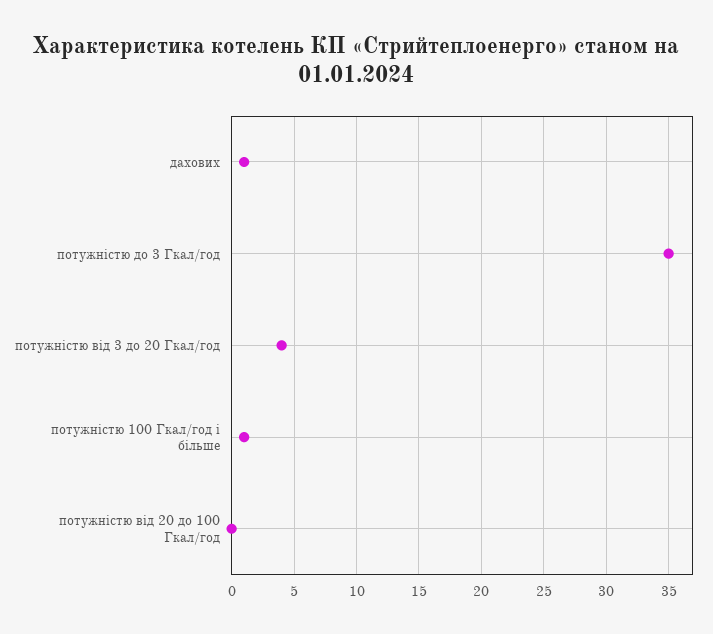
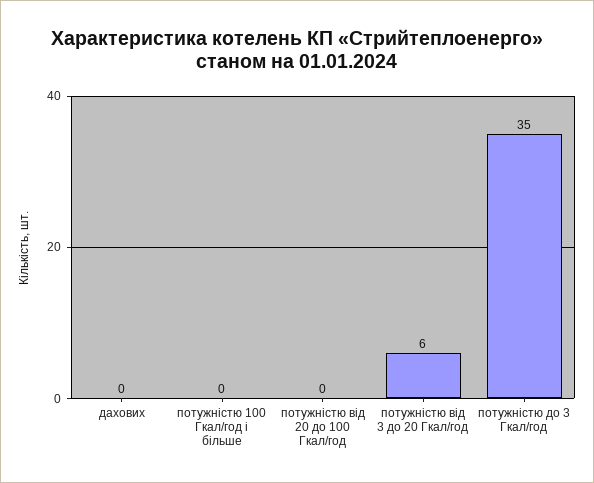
дахових: 1 -> 0
потужністю від 3 до 20 Гкал/год: 4 -> 6
потужністю 100 Гкал/год і більше: 1 -> 0

